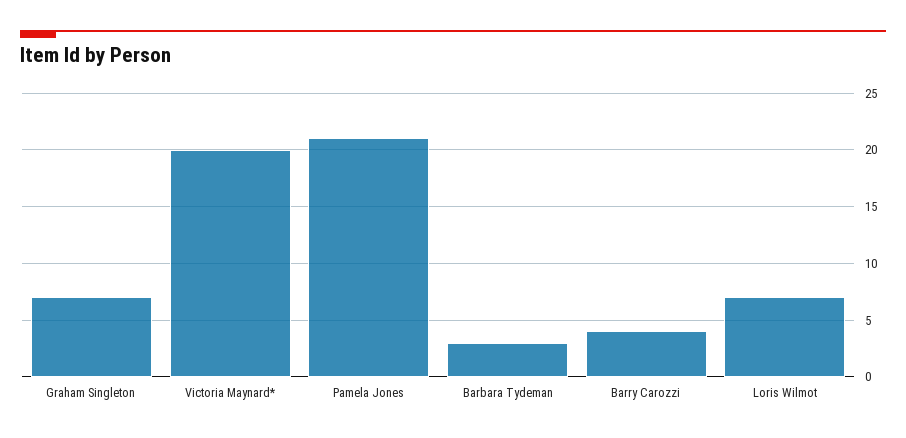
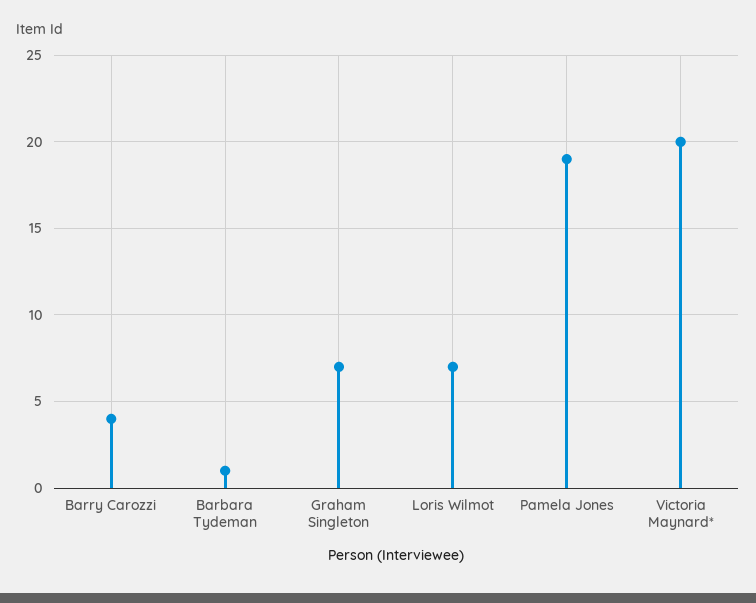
Pamela Jones: 21 -> 19
Barbara Tydeman: 3 -> 1

